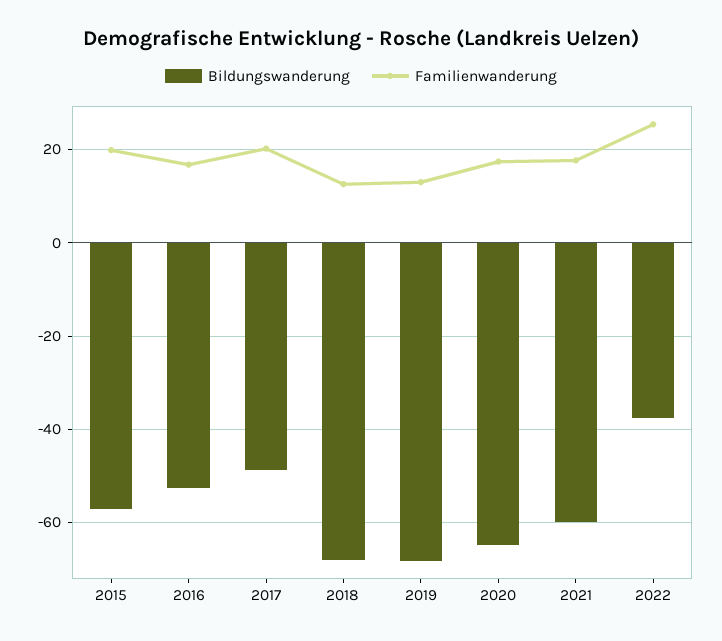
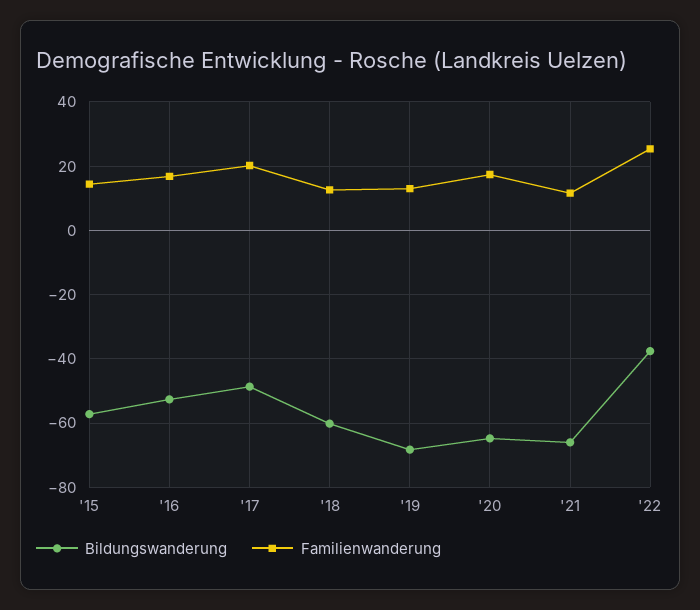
Familienwanderung, 2015: 20 -> 14
Bildungswanderung, 2018: -68 -> -60
Bildungswanderung, 2021: -60 -> -66
Familienwanderung, 2021: 18 -> 12

